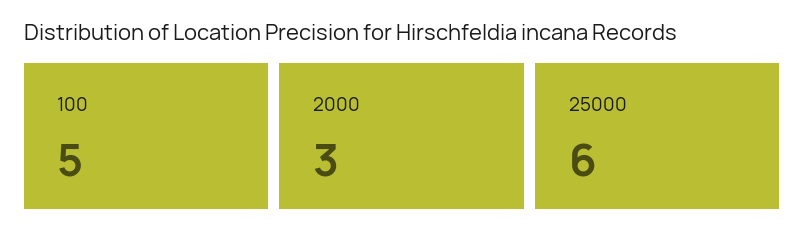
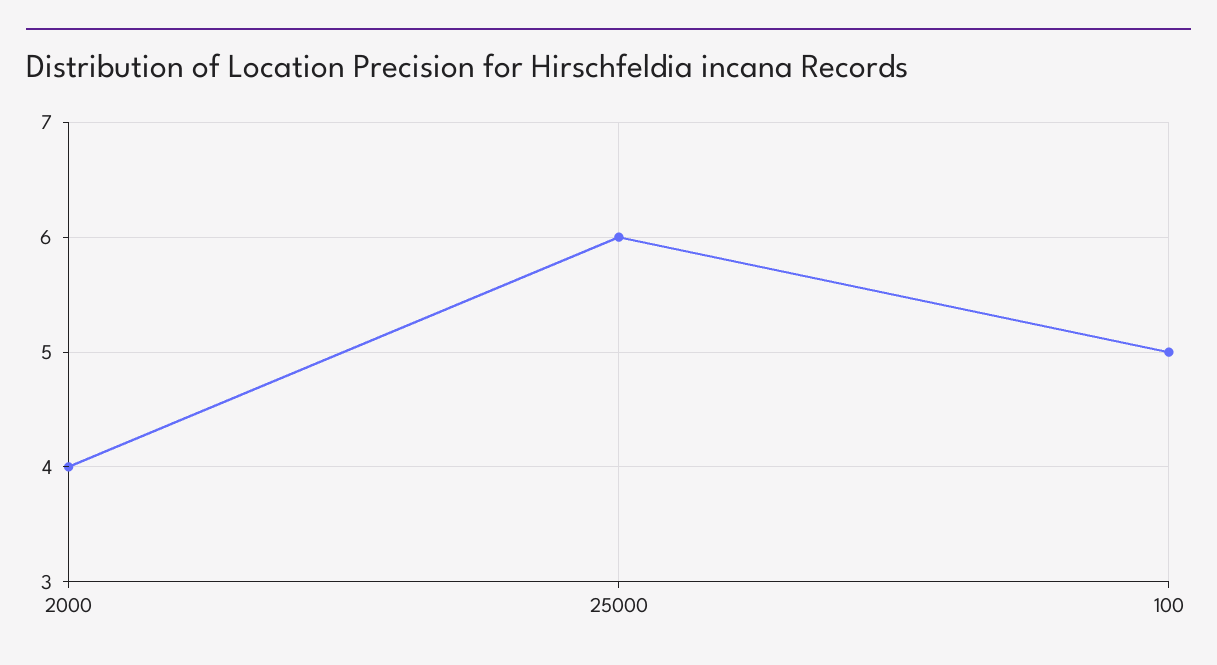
2000: 3 -> 4

